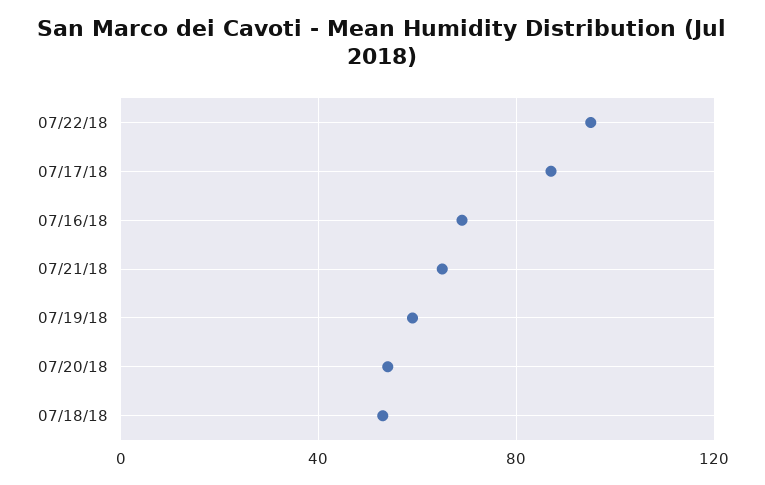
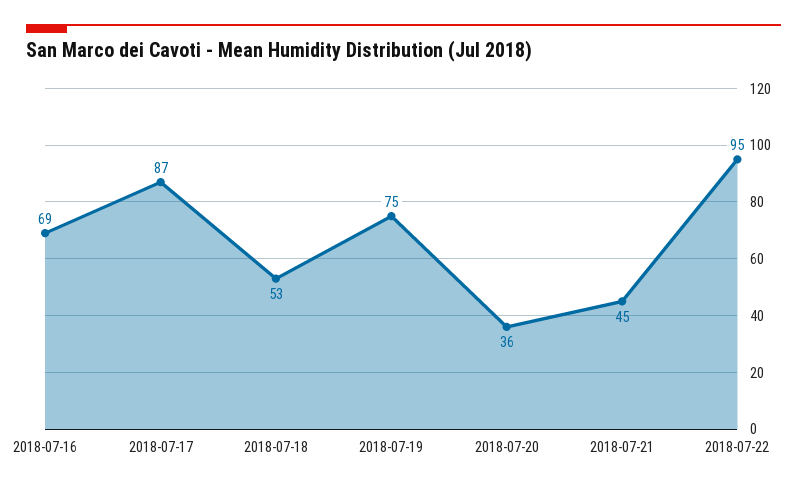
07/21/18: 65 -> 45
07/19/18: 60 -> 75
07/20/18: 55 -> 36

